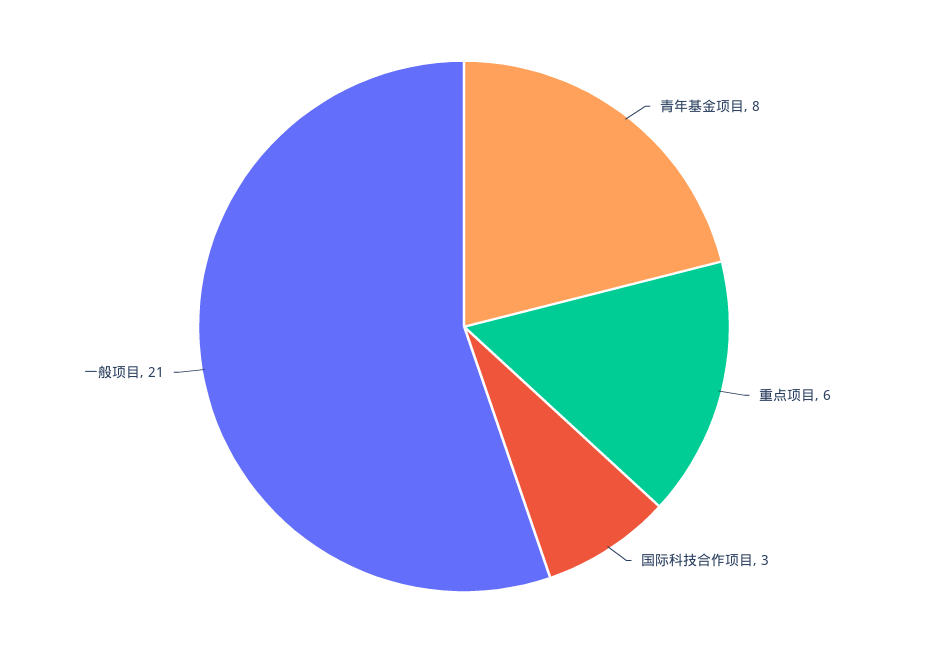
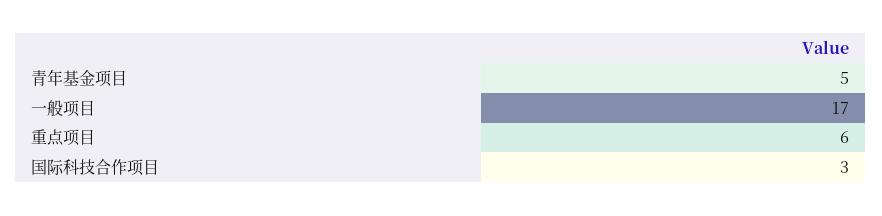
青年基金项目: 8 -> 5
一般项目: 21 -> 17

